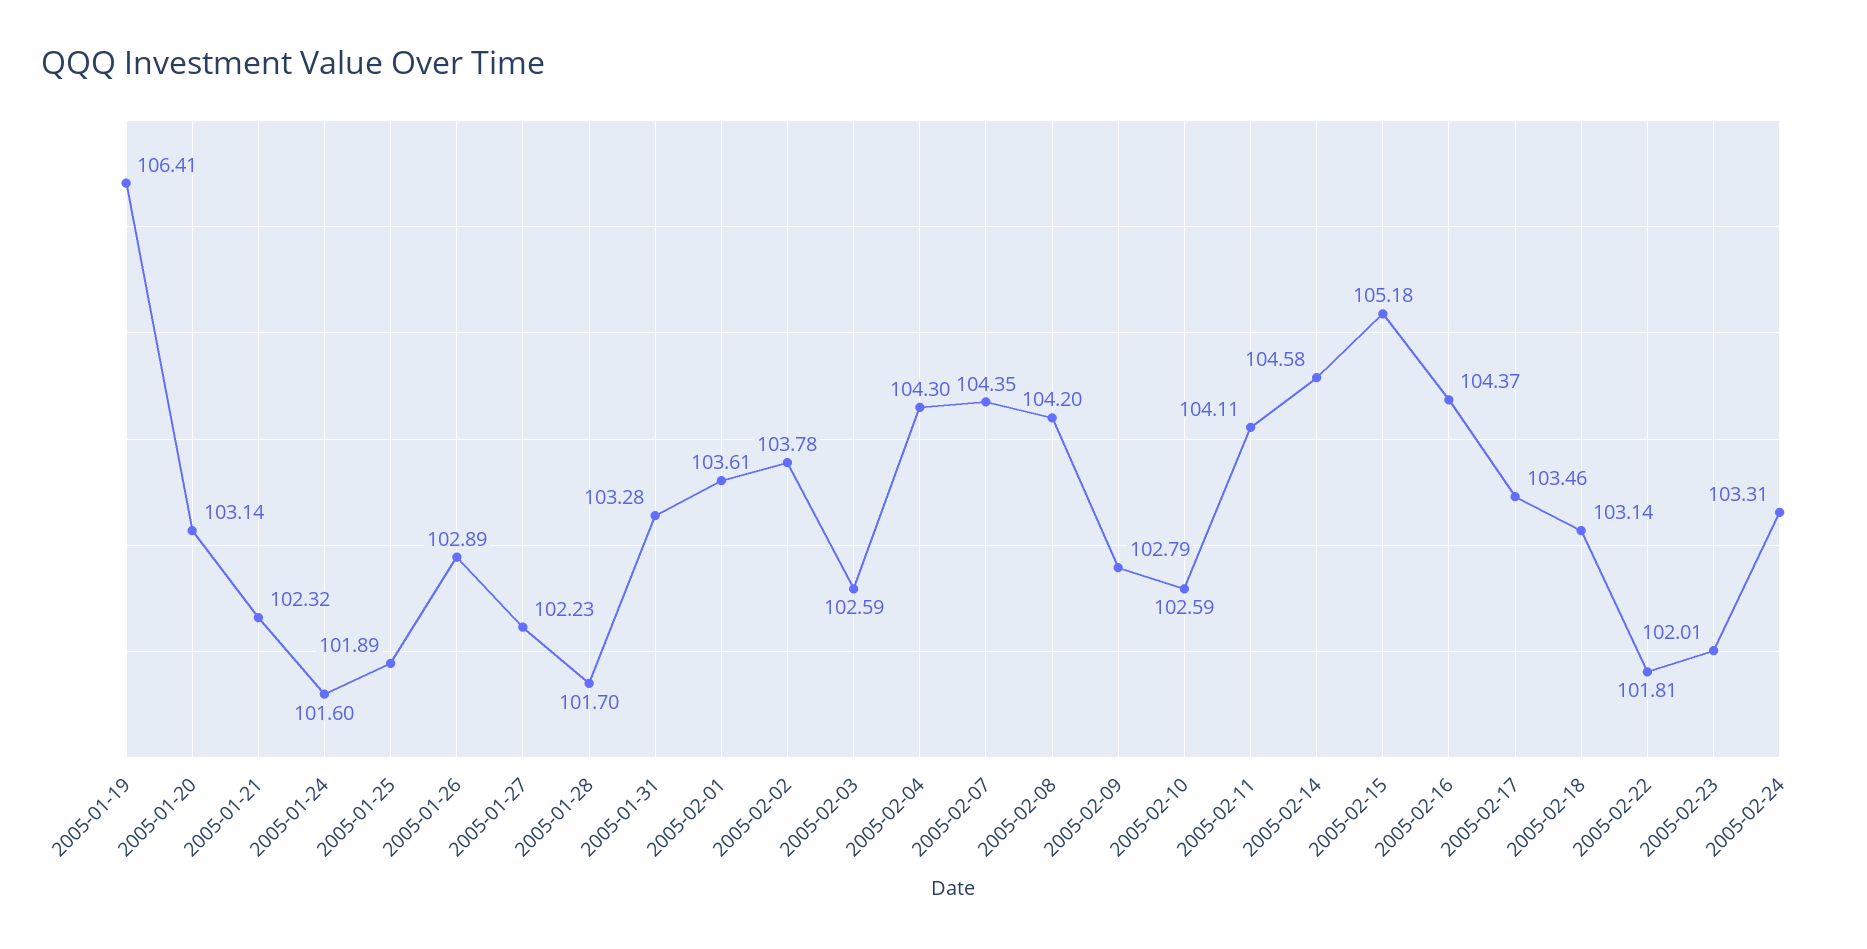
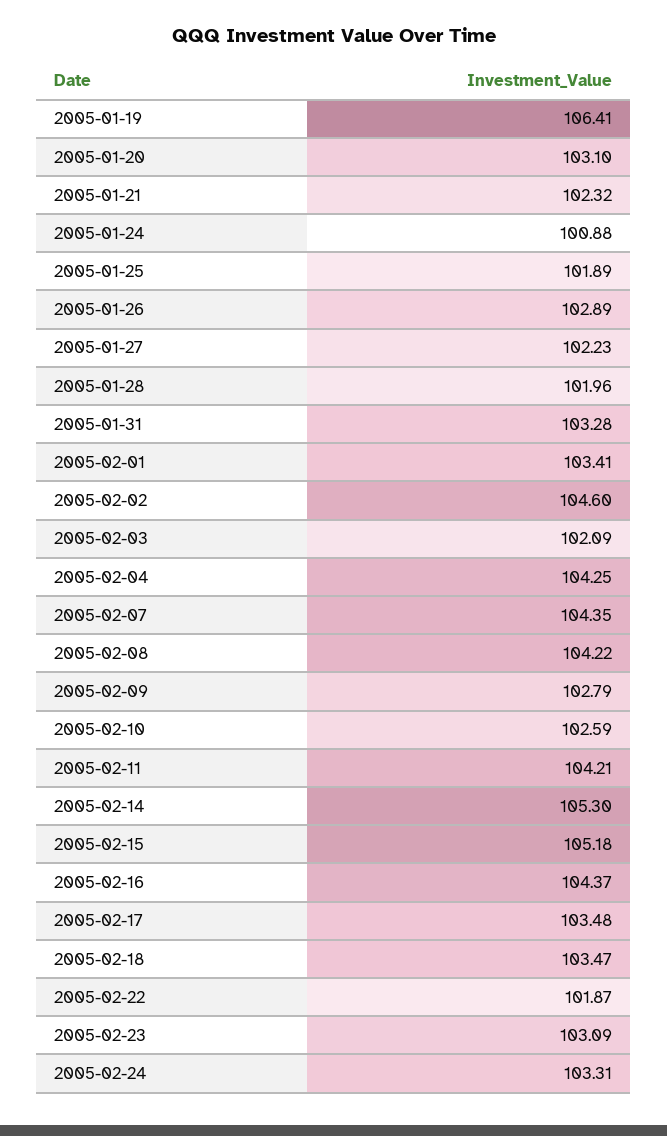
2005-01-20: 103.14 -> 103.1
2005-01-24: 101.6 -> 100.88
2005-01-28: 101.7 -> 101.96
2005-02-01: 103.61 -> 103.41
2005-02-02: 103.78 -> 104.6
2005-02-03: 102.59 -> 102.09
2005-02-04: 104.3 -> 104.25
2005-02-08: 104.2 -> 104.22
2005-02-11: 104.11 -> 104.21
2005-02-14: 104.58 -> 105.3
2005-02-17: 103.46 -> 103.48
2005-02-18: 103.14 -> 103.47
2005-02-22: 101.81 -> 101.87
2005-02-23: 102.01 -> 103.09

